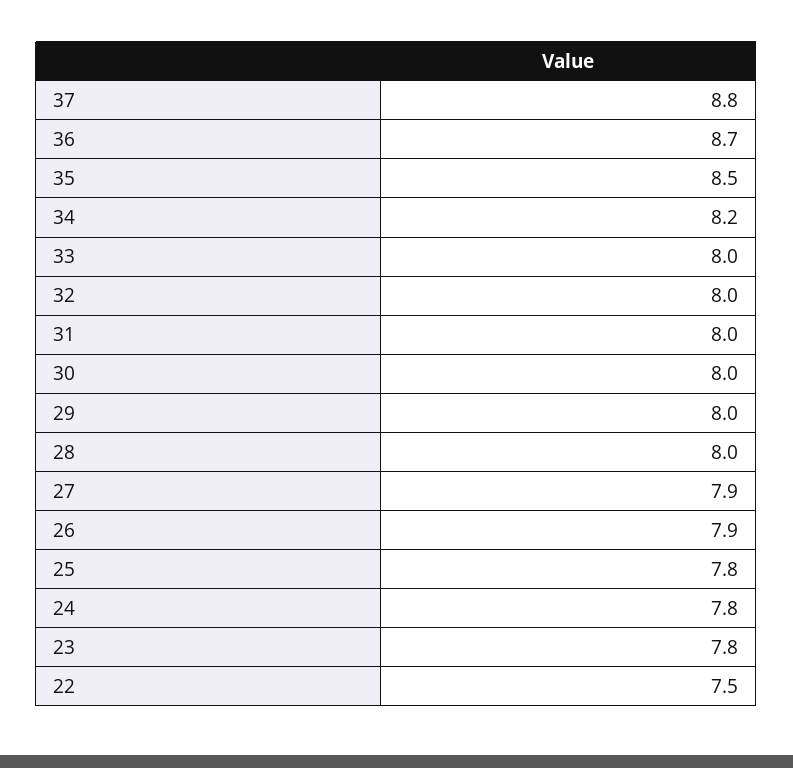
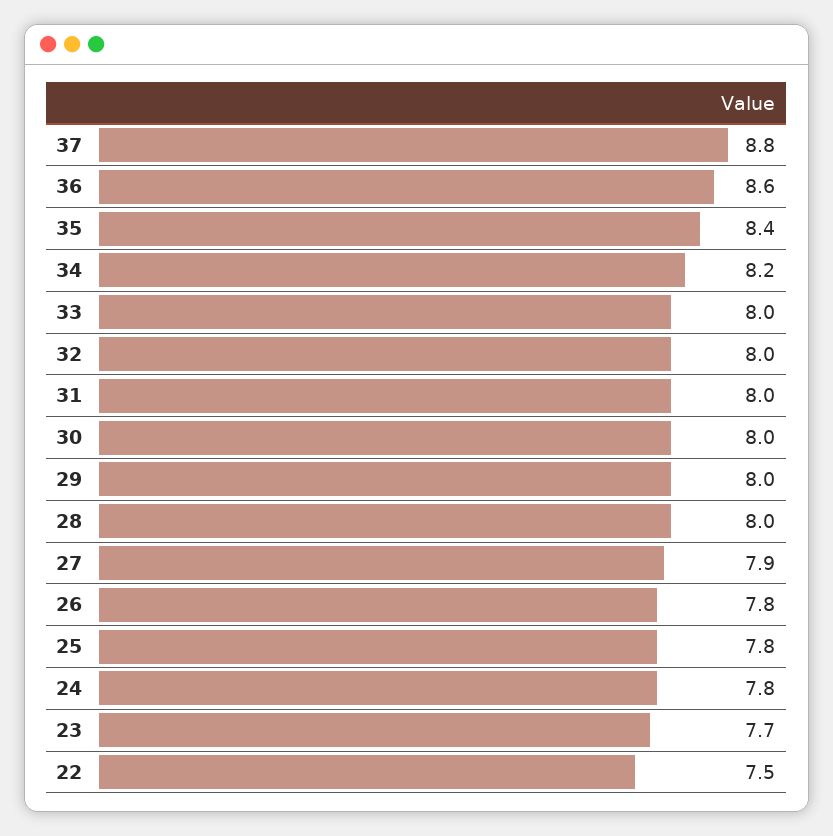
36: 8.7 -> 8.6
35: 8.5 -> 8.4
26: 7.9 -> 7.8
23: 7.8 -> 7.7

